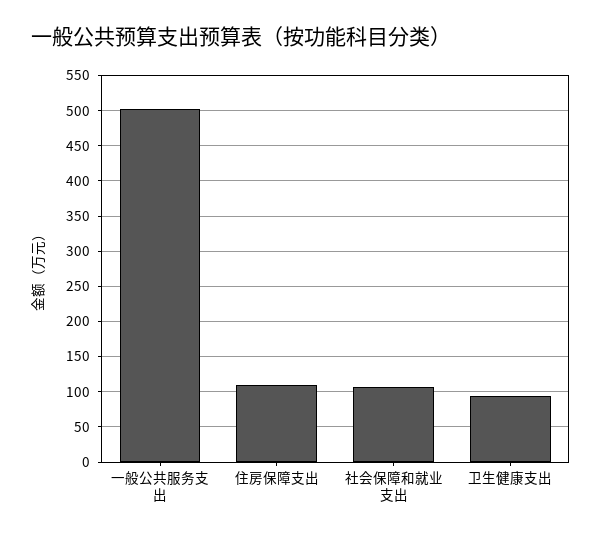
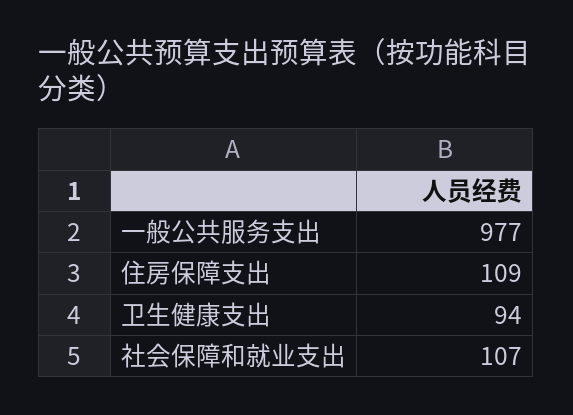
一般公共服务支出: 500 -> 977

